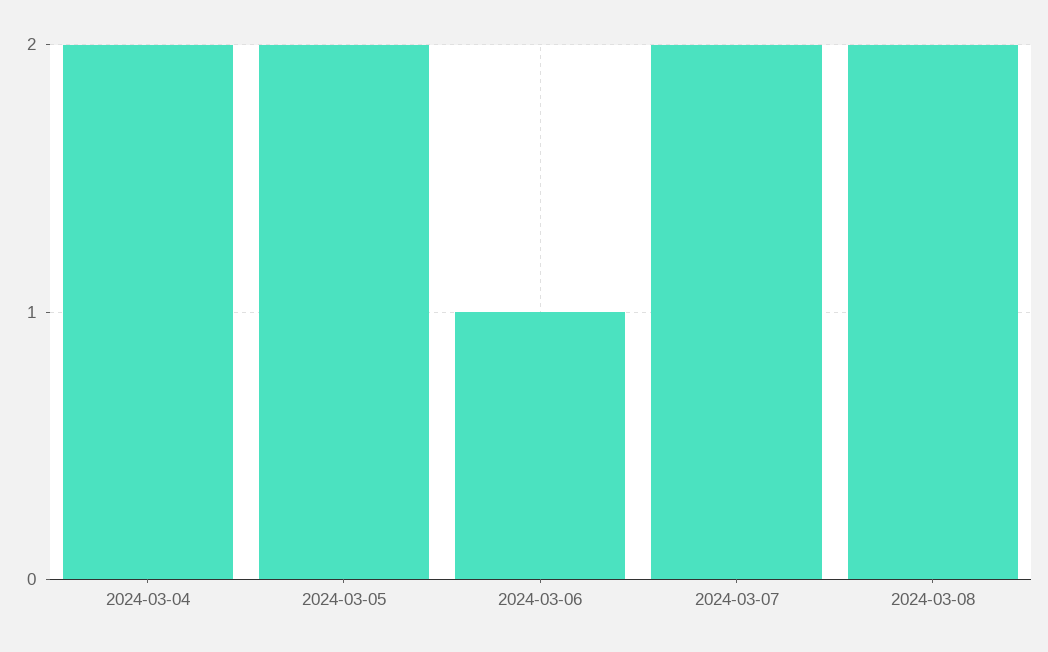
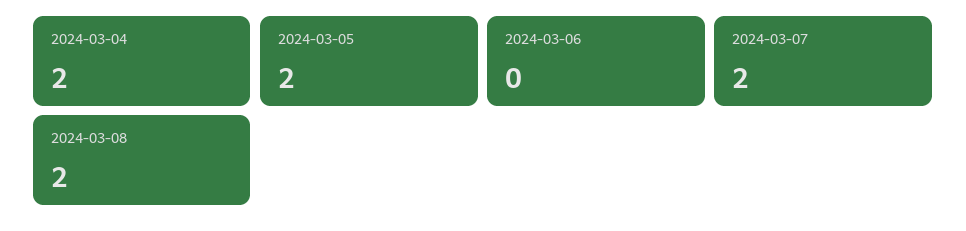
2024-03-06: 1 -> 0

